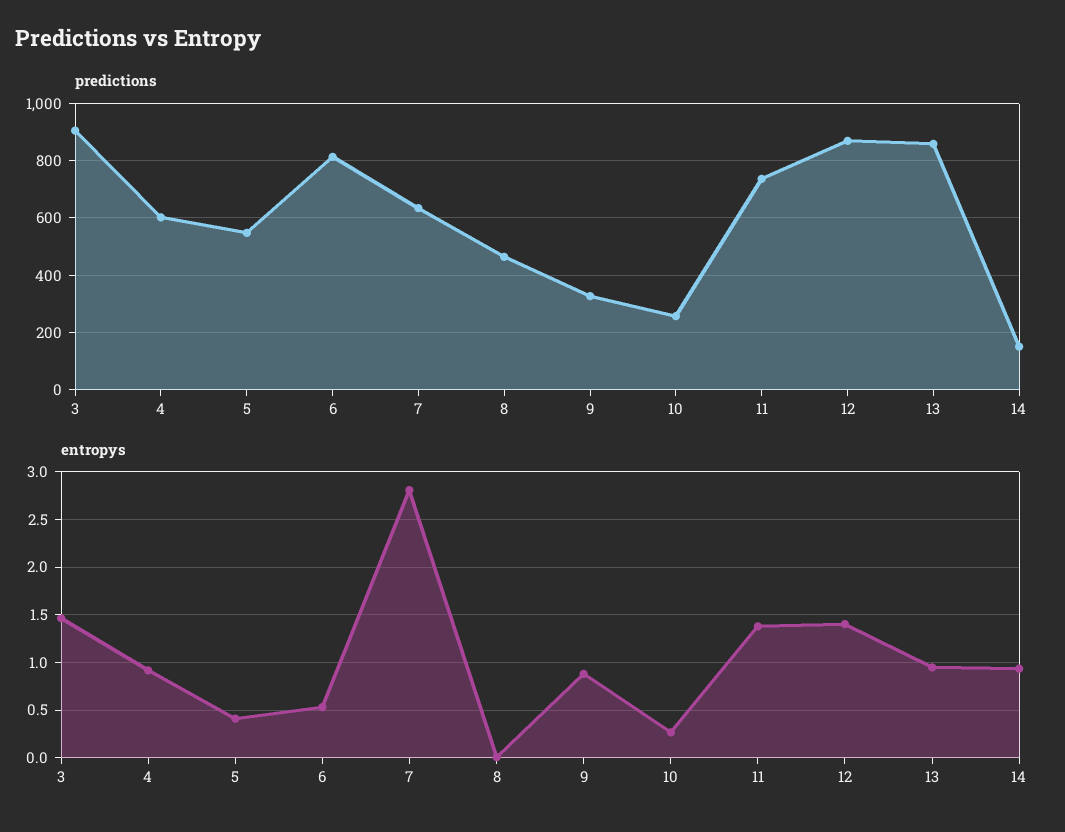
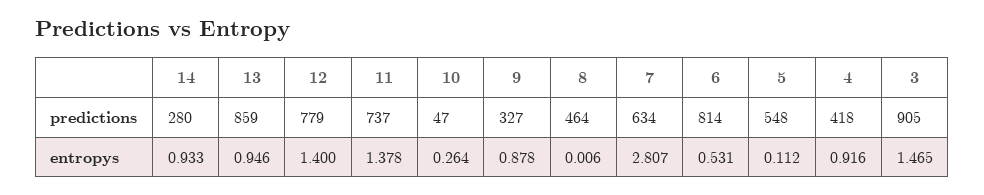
predictions, 4: 600 -> 418
predictions, 10: 250 -> 47
predictions, 12: 875 -> 779
predictions, 14: 150 -> 280
entropys, 5: 0.4 -> 0.112

